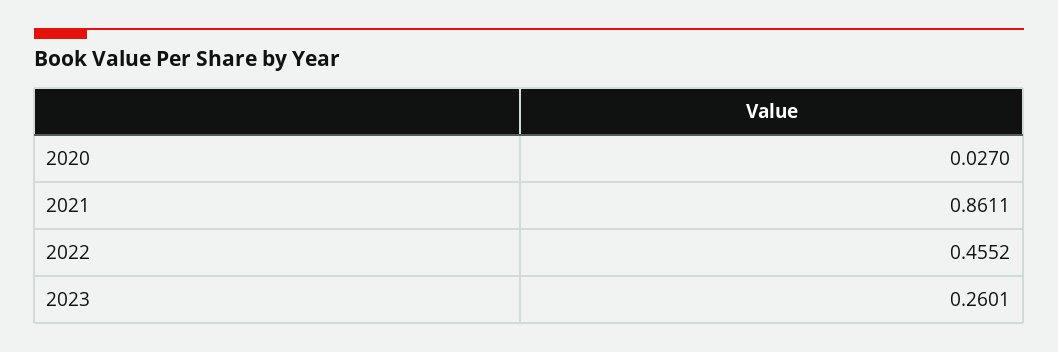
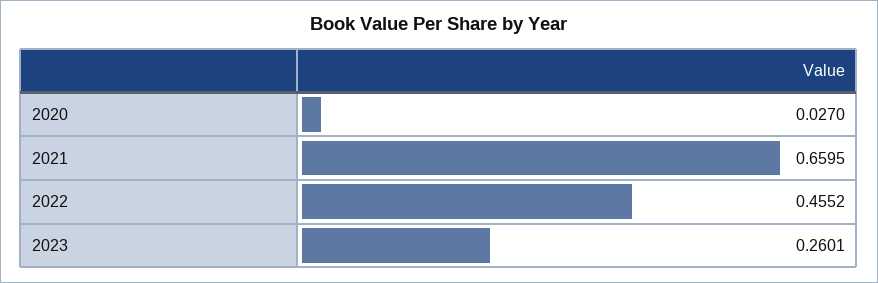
2021: 0.8611 -> 0.6595

